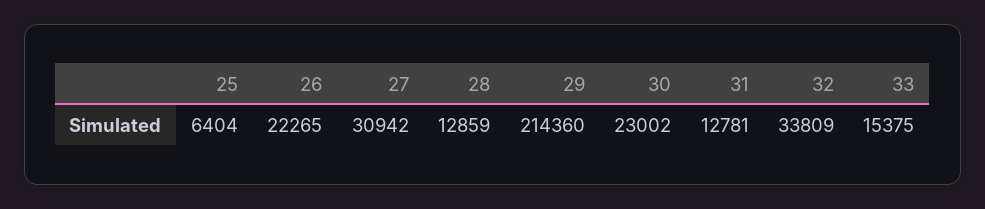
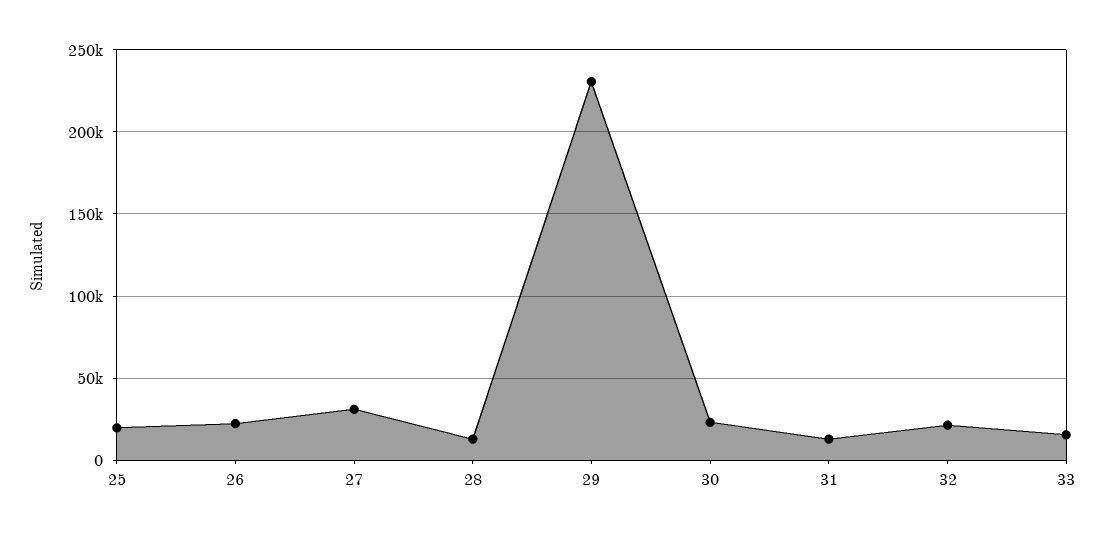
25: 6404 -> 20000
29: 214360 -> 230000
32: 33809 -> 20000

